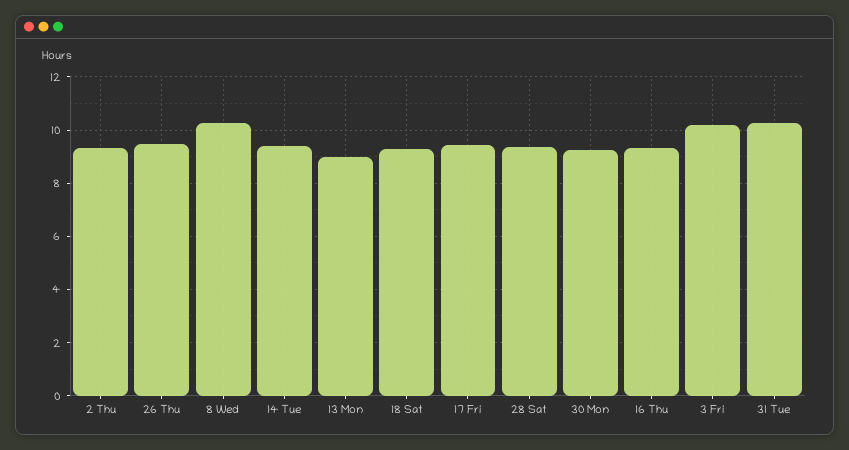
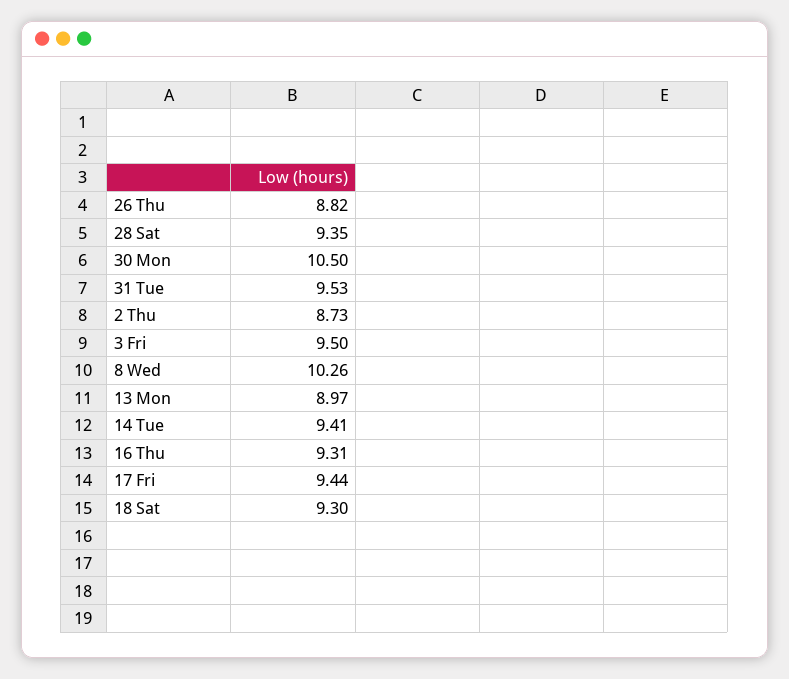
2 Thu: 9.25 -> 8.73
26 Thu: 9.5 -> 8.82
30 Mon: 9.25 -> 10.5
3 Fri: 10.25 -> 9.5
31 Tue: 10.25 -> 9.53

